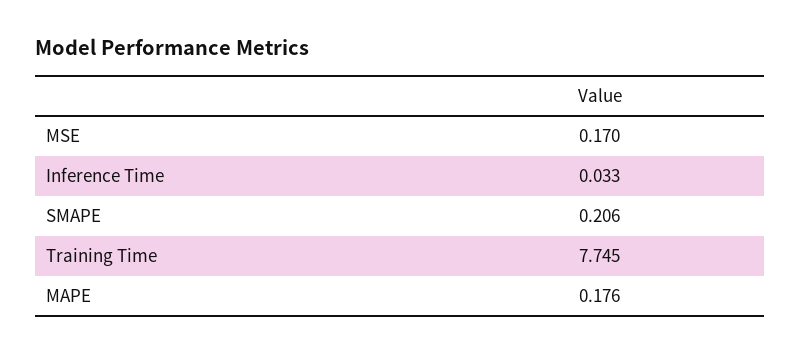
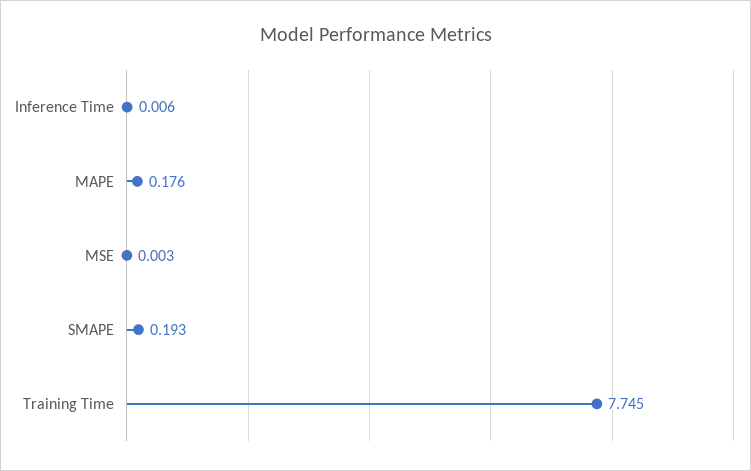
MSE: 0.17 -> 0.003
Inference Time: 0.033 -> 0.006
SMAPE: 0.206 -> 0.193

